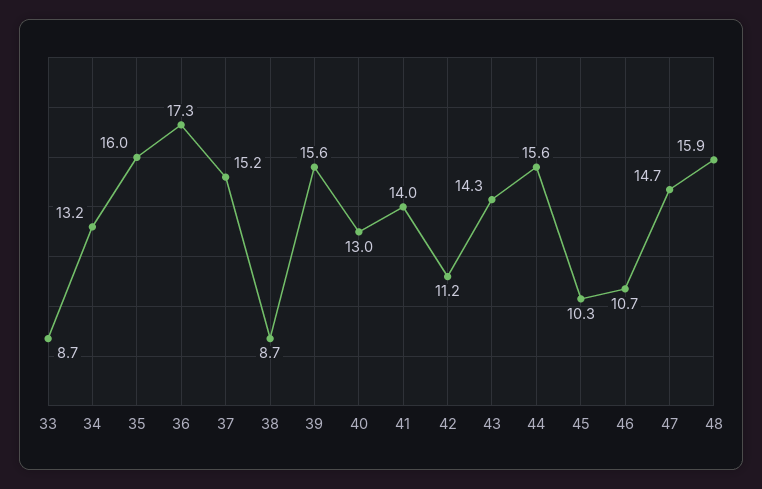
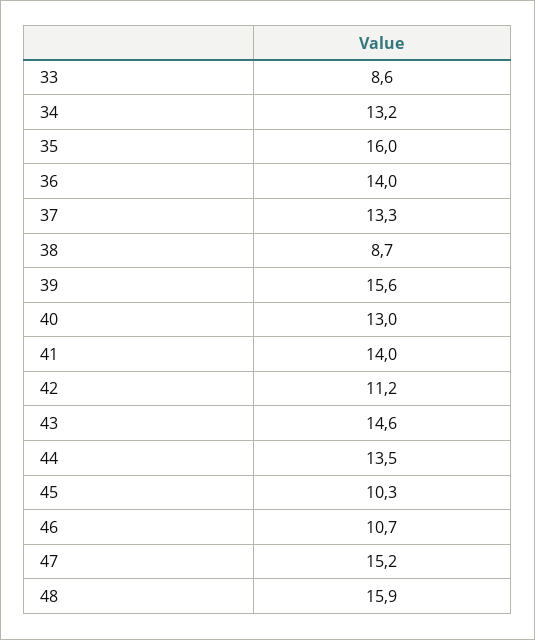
33: 8.7 -> 8.6
36: 17.3 -> 14
37: 15.2 -> 13.3
43: 14.3 -> 14.6
44: 15.6 -> 13.5
47: 14.7 -> 15.2

